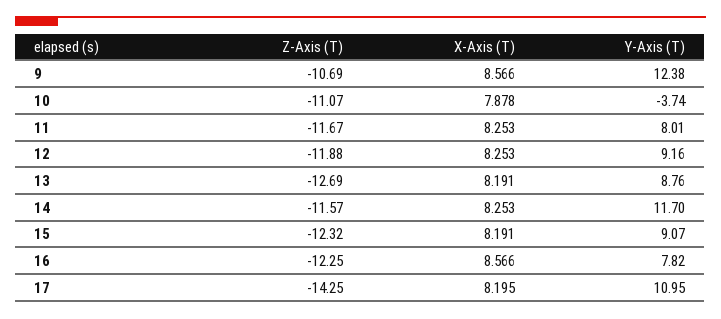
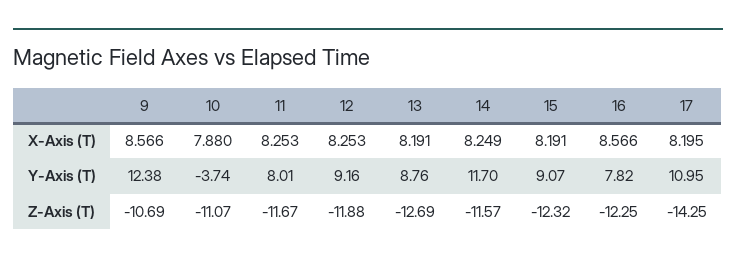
X-Axis (T), 10: 7.878 -> 7.88
X-Axis (T), 14: 8.253 -> 8.249

